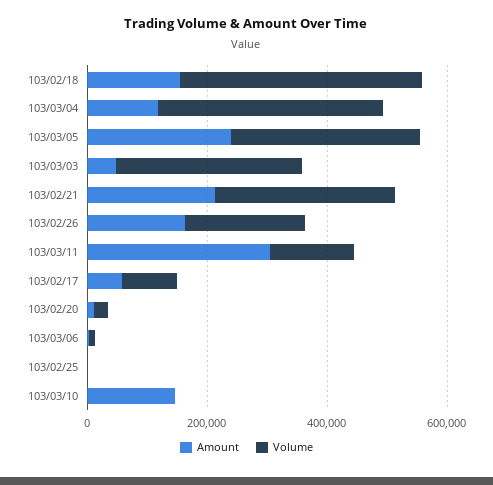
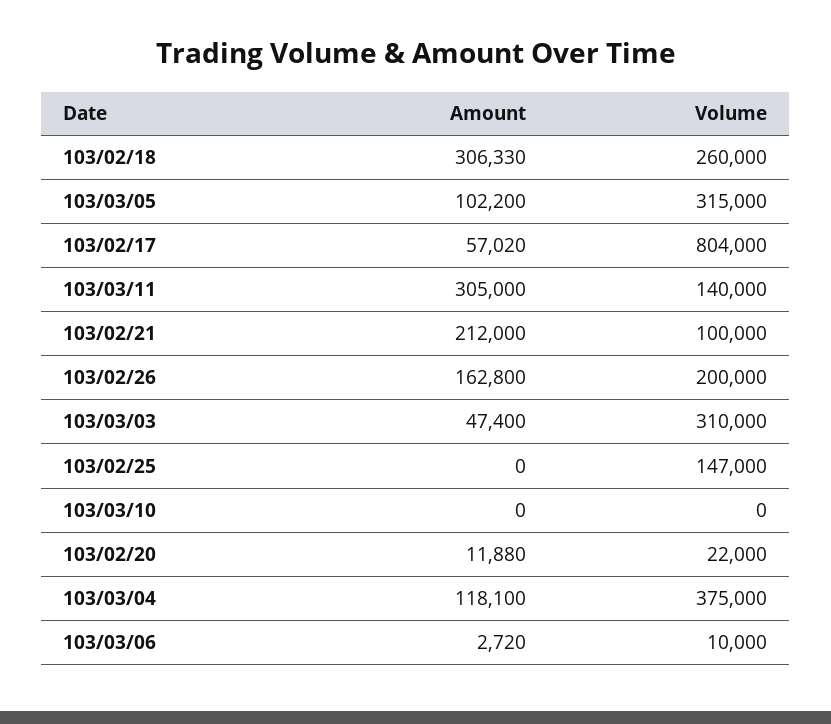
Amount, 103/02/18: 150000 -> 306330
Volume, 103/02/18: 400000 -> 260000
Amount, 103/03/05: 250000 -> 102200
Volume, 103/02/21: 300000 -> 100000
Volume, 103/02/17: 100000 -> 804000
Volume, 103/02/25: 0 -> 147000
Amount, 103/03/10: 150000 -> 0

